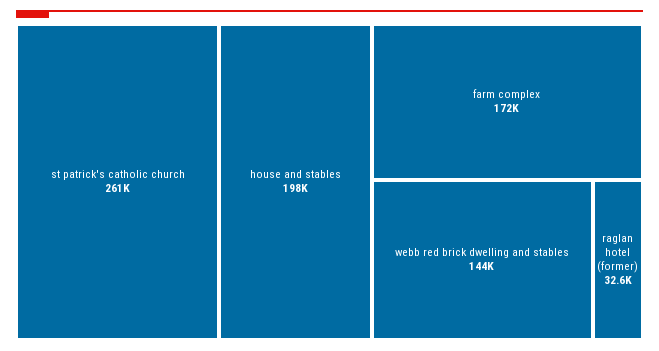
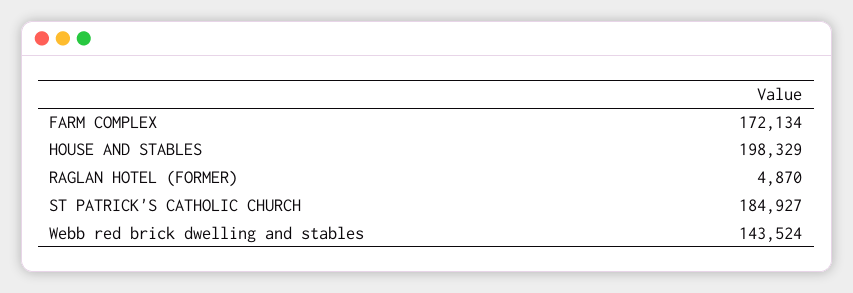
st patrick's catholic church: 261000 -> 184927
raglan hotel (former): 32600 -> 4870

